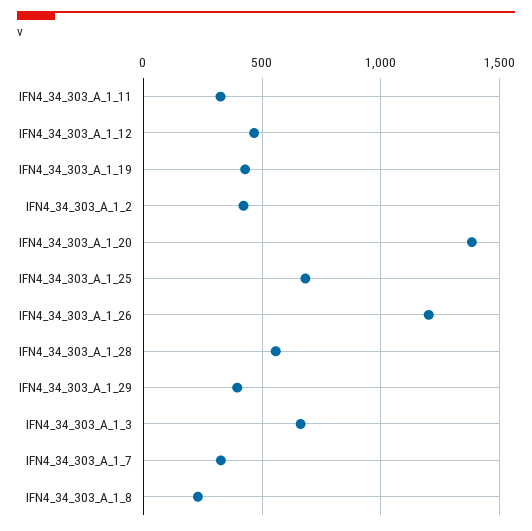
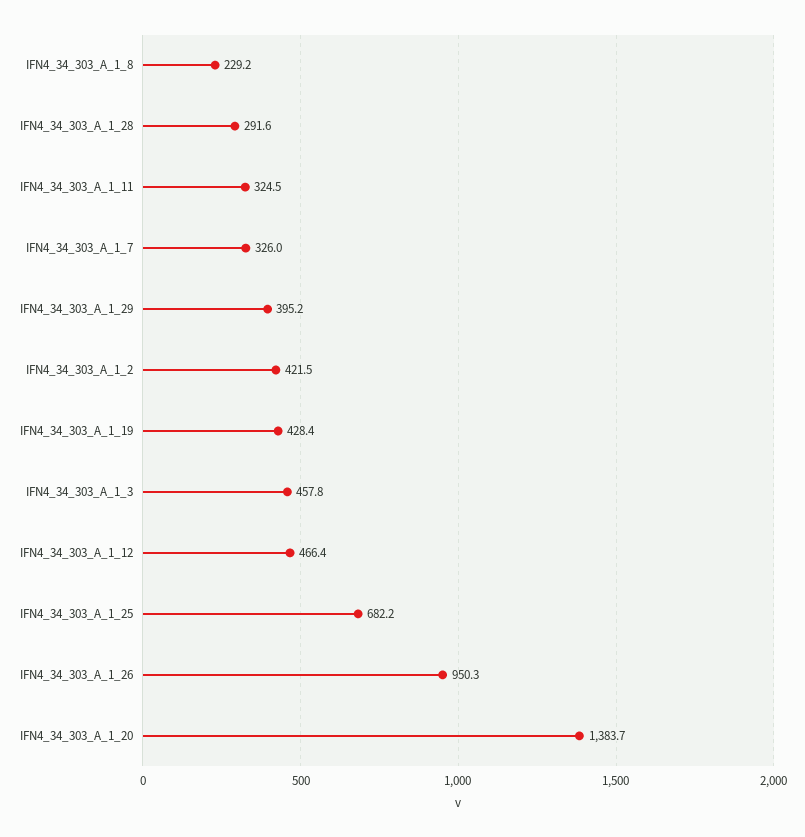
IFN4_34_303_A_1_26: 1200 -> 950.3
IFN4_34_303_A_1_28: 550 -> 291.6
IFN4_34_303_A_1_3: 650 -> 457.8

